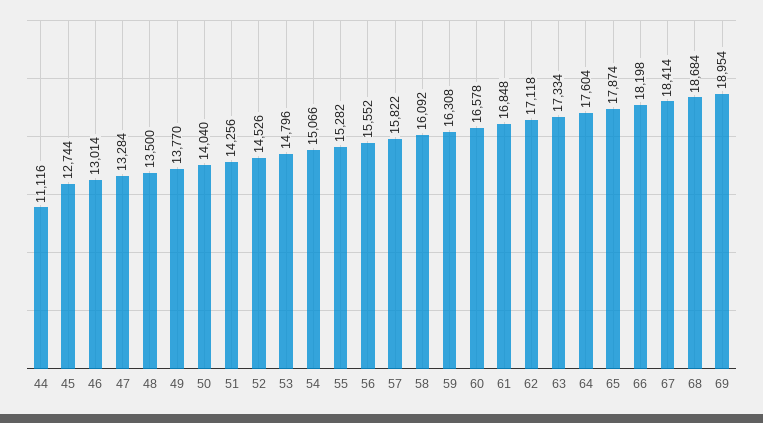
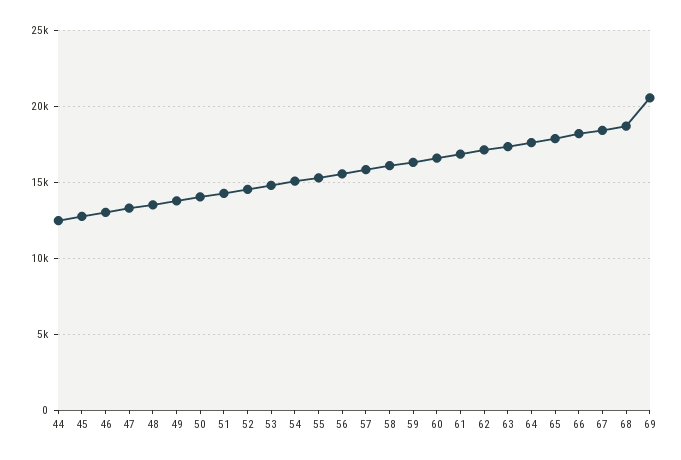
44: 11116 -> 12500
69: 18954 -> 20500

